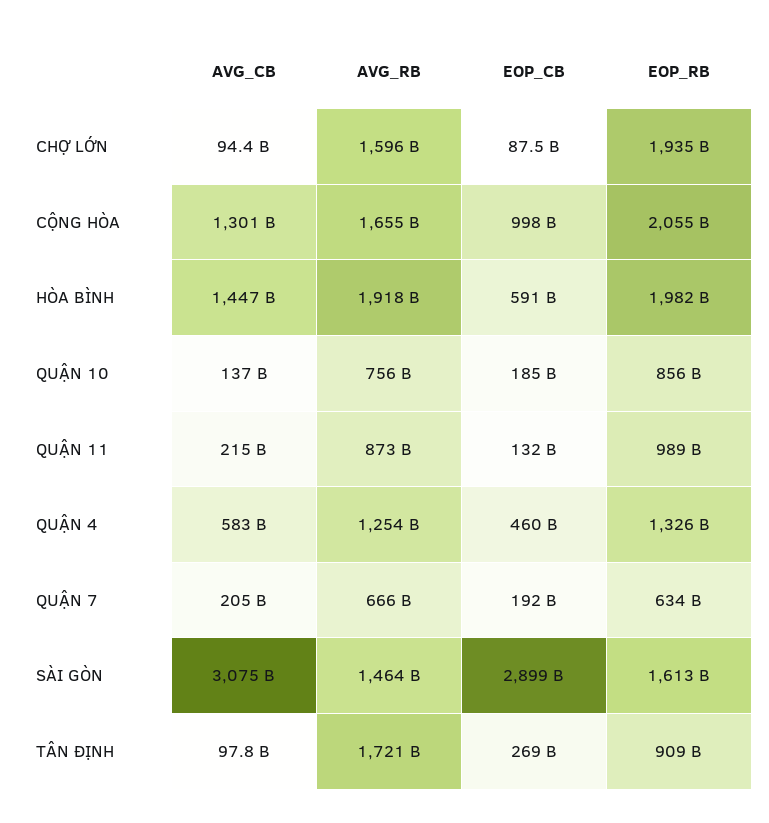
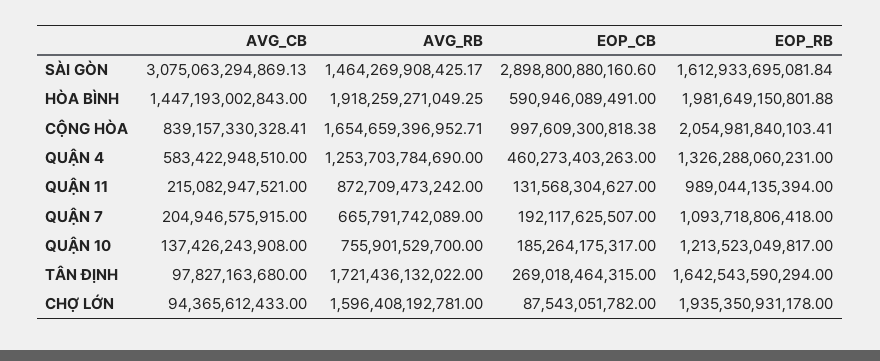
AVG_CB, CỘNG HÒA: 1301000000000 -> 839157330328.41
EOP_RB, QUẬN 10: 856000000000 -> 1213523049817
EOP_RB, QUẬN 7: 634000000000 -> 1093718806418
EOP_RB, TÂN ĐỊNH: 909000000000 -> 1642543590294

